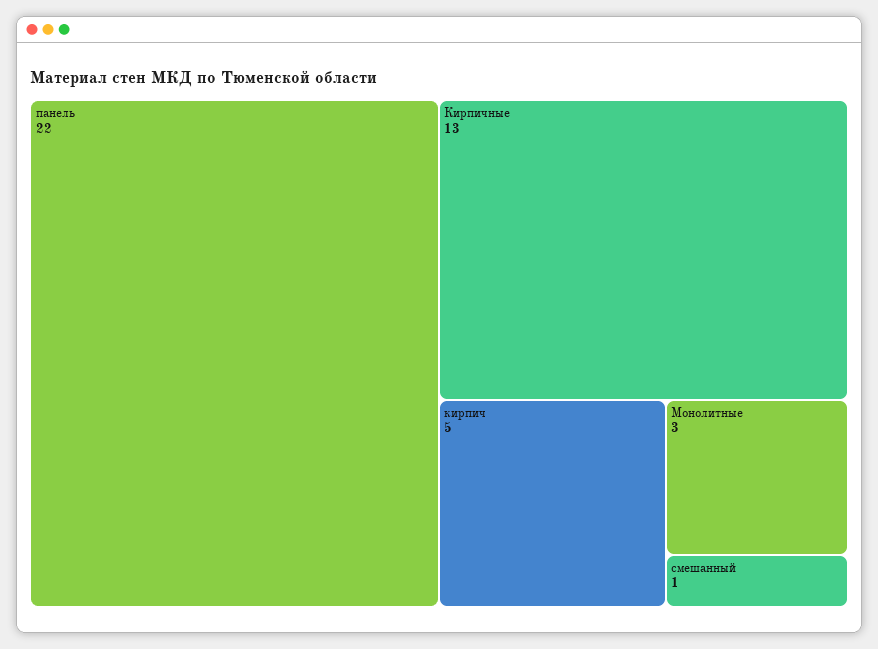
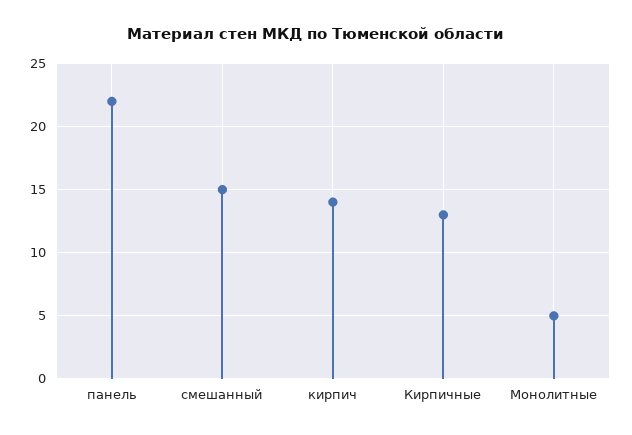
кирпич: 5 -> 14
Монолитные: 3 -> 5
смешанный: 1 -> 15

